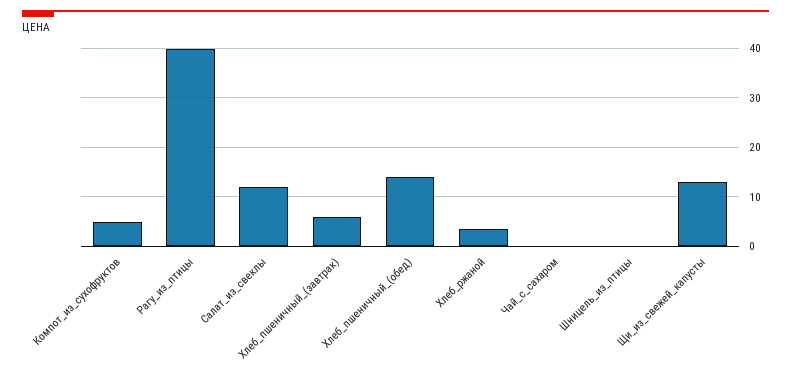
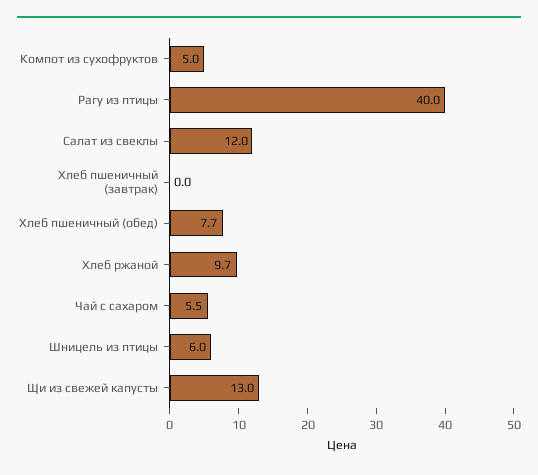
Хлеб_пшеничный_(завтрак): 6 -> 0
Хлеб_пшеничный_(обед): 14 -> 7.7
Хлеб_ржаной: 4 -> 9.7
Чай_с_сахаром: 0 -> 5.5
Шницель_из_птицы: 0 -> 6

